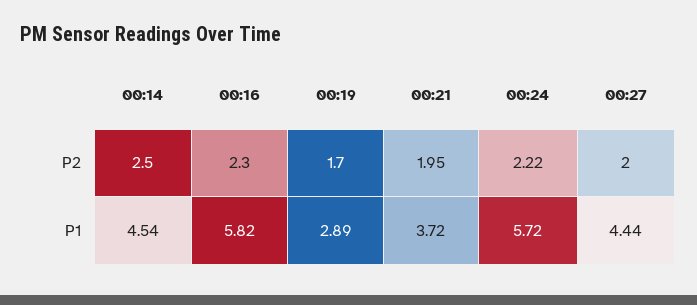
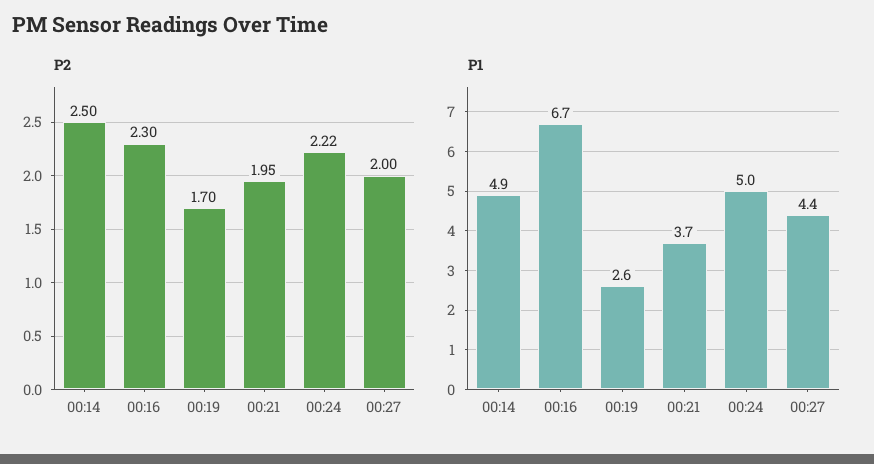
P1, 00:14: 4.54 -> 4.9
P1, 00:16: 5.82 -> 6.7
P1, 00:19: 2.89 -> 2.6
P1, 00:24: 5.72 -> 5

